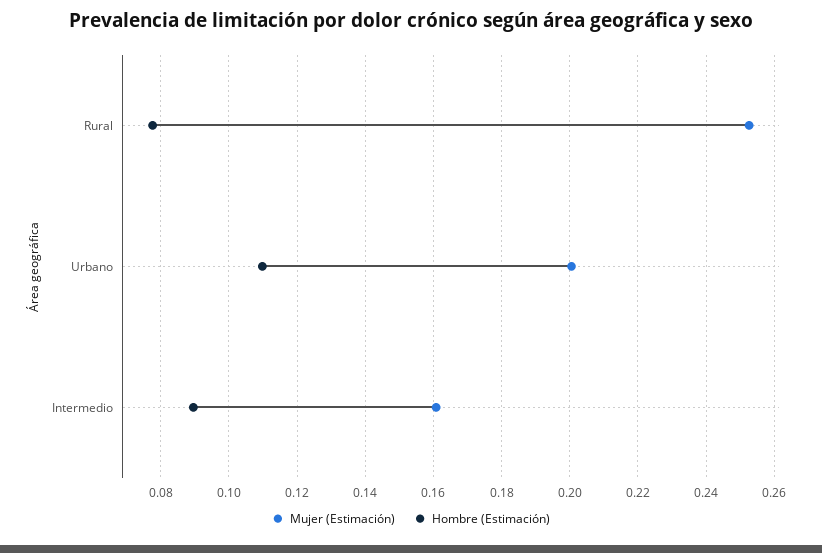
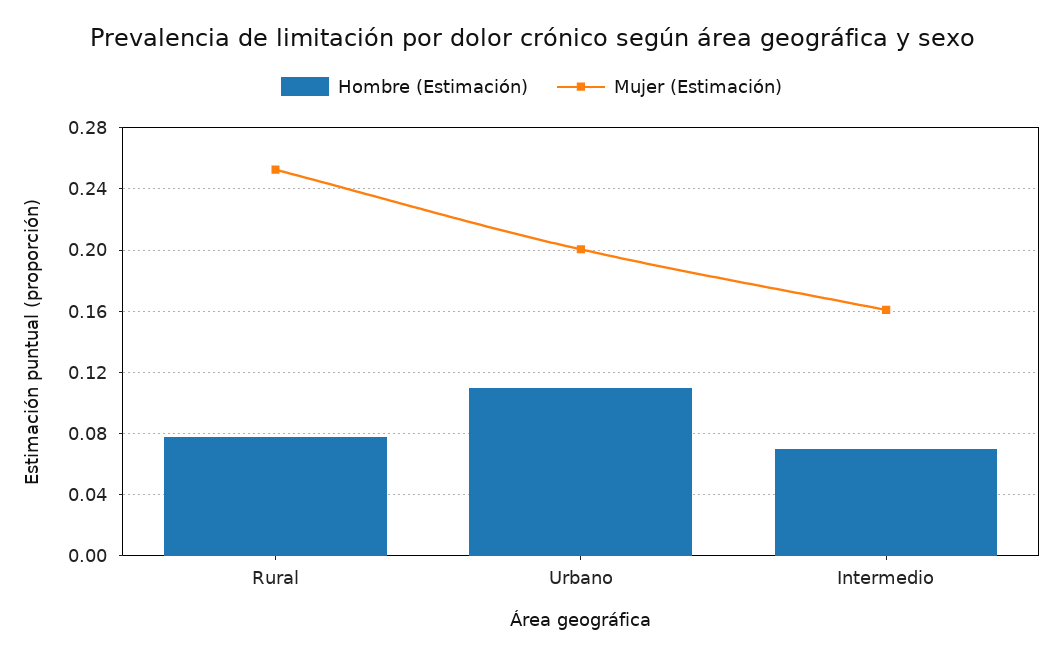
Hombre (Estimación), Intermedio: 0.09 -> 0.07

